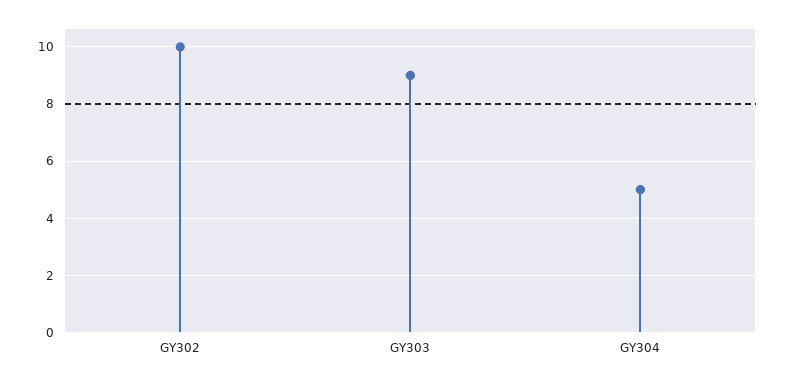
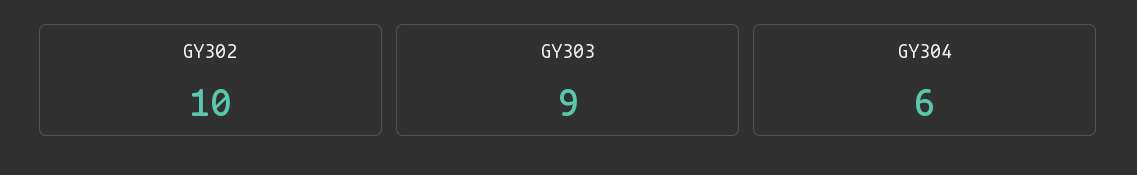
GY304: 5 -> 6

